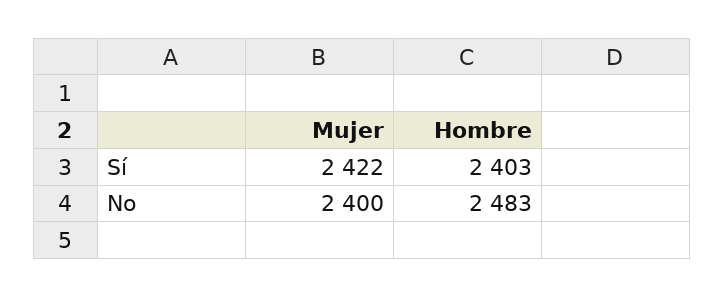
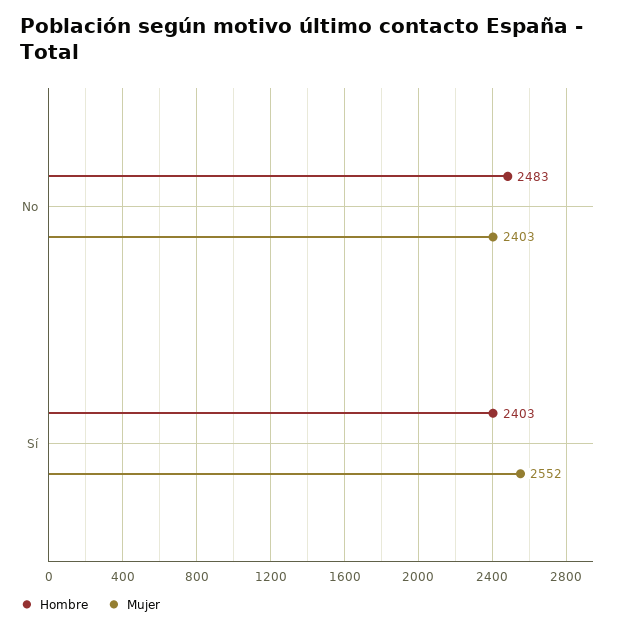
Mujer, Sí: 2422 -> 2552
Mujer, No: 2400 -> 2403

